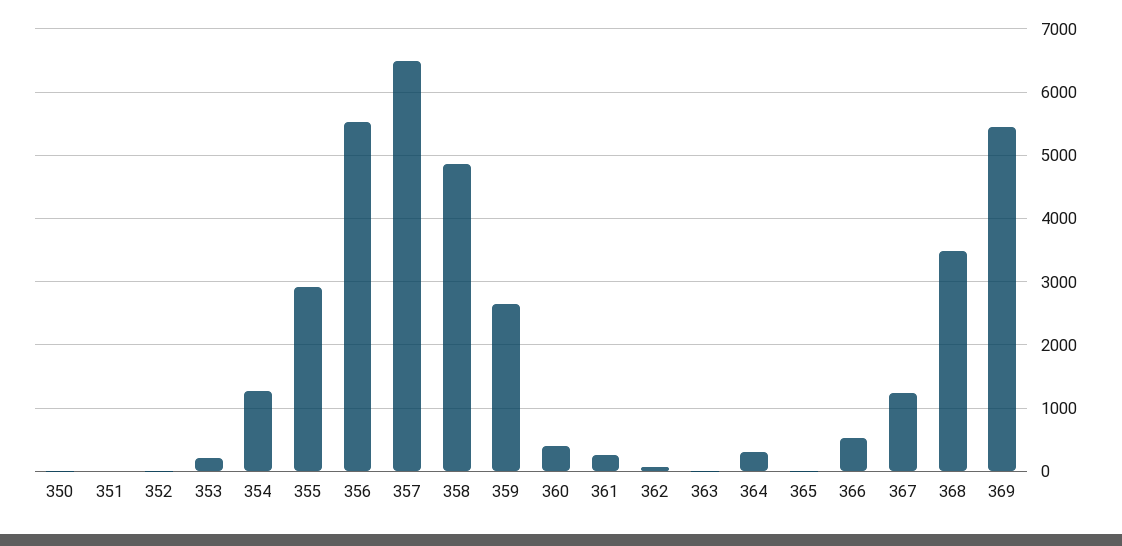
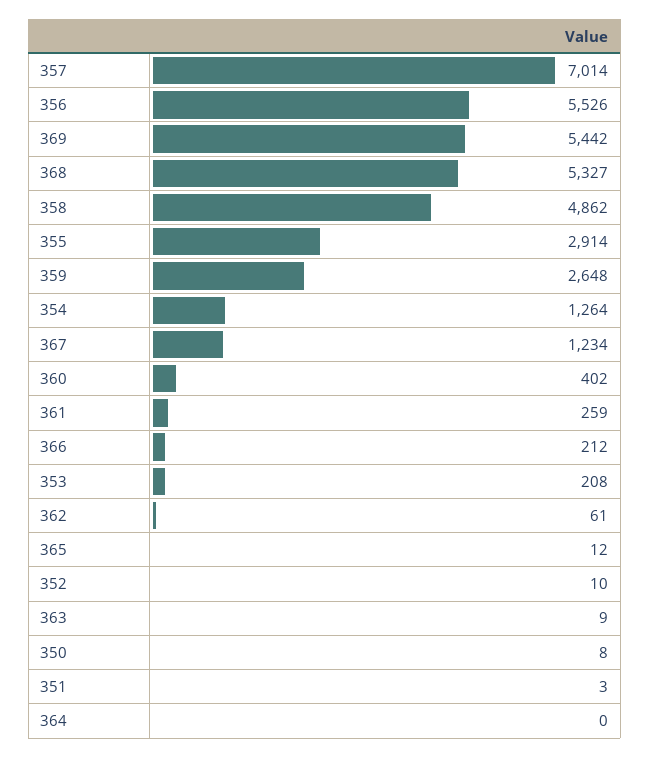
357: 6500 -> 7014
364: 300 -> 0
366: 500 -> 212
368: 3500 -> 5327

